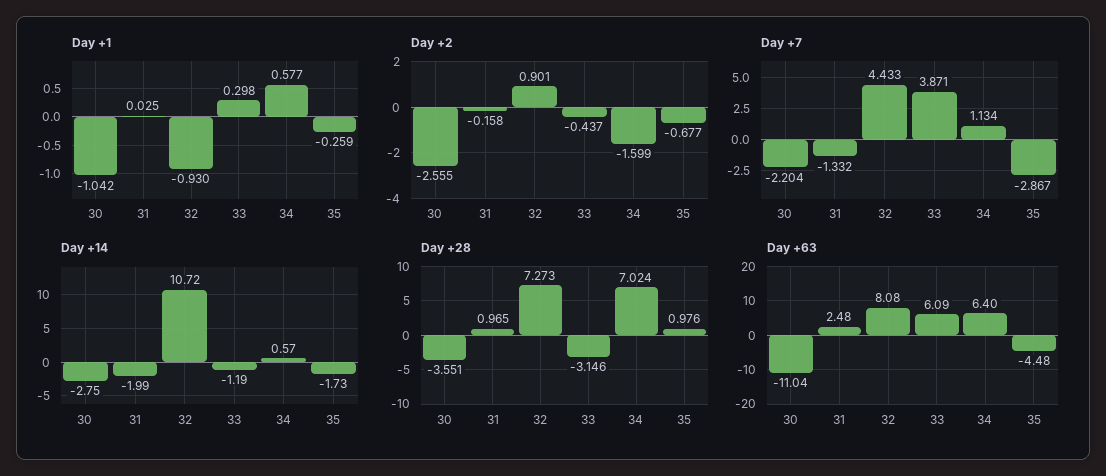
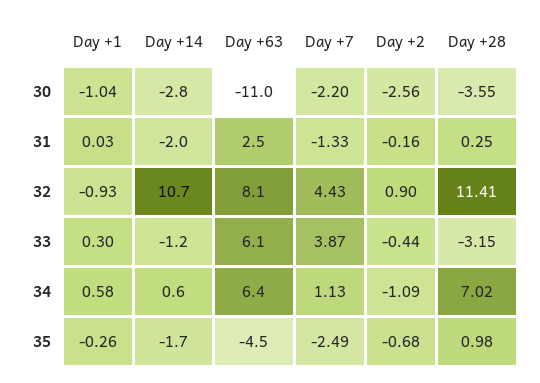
Day +2, 34: -1.599 -> -1.09
Day +7, 35: -2.867 -> -2.49
Day +28, 31: 0.965 -> 0.25
Day +28, 32: 7.273 -> 11.41

